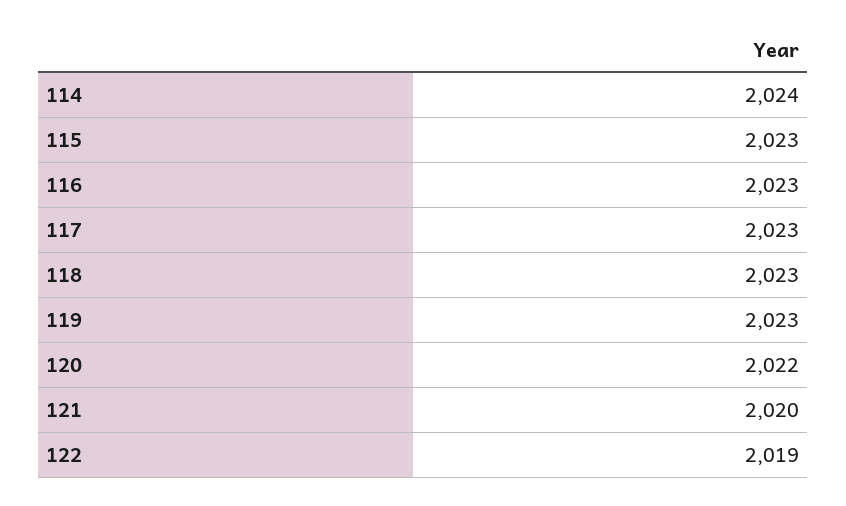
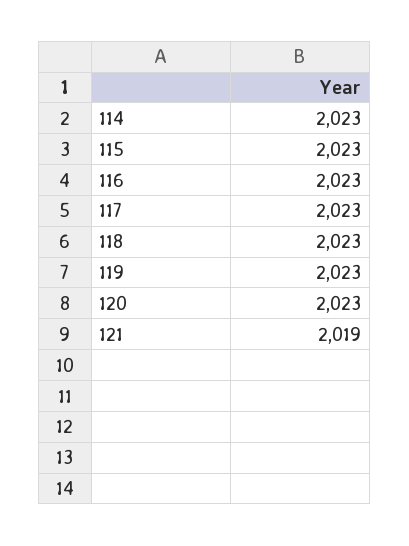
114: 2024 -> 2023
120: 2022 -> 2023
121: 2020 -> 2019
122: 2019 -> none

